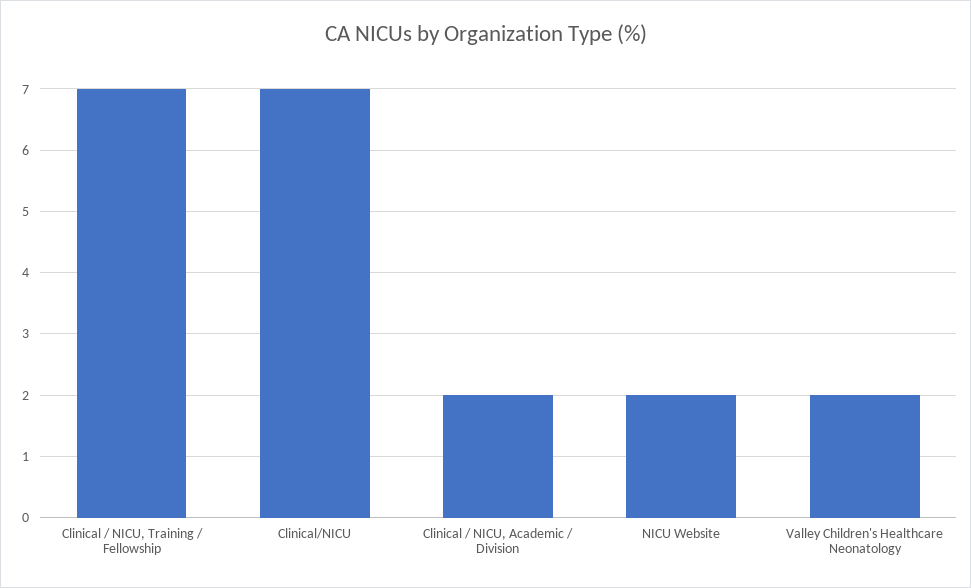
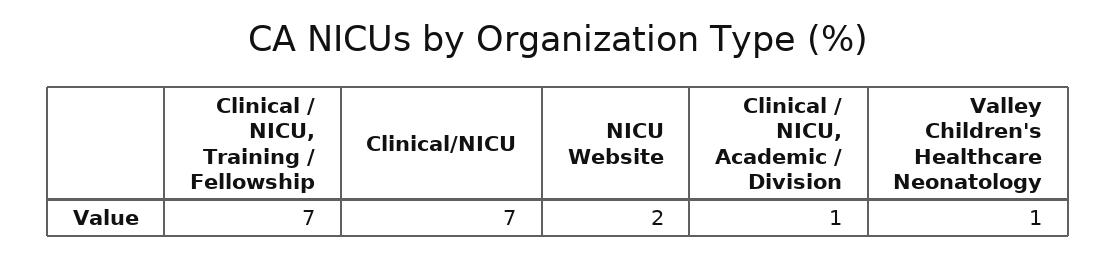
Clinical / NICU, Academic / Division: 2 -> 1
Valley Children's Healthcare Neonatology: 2 -> 1

